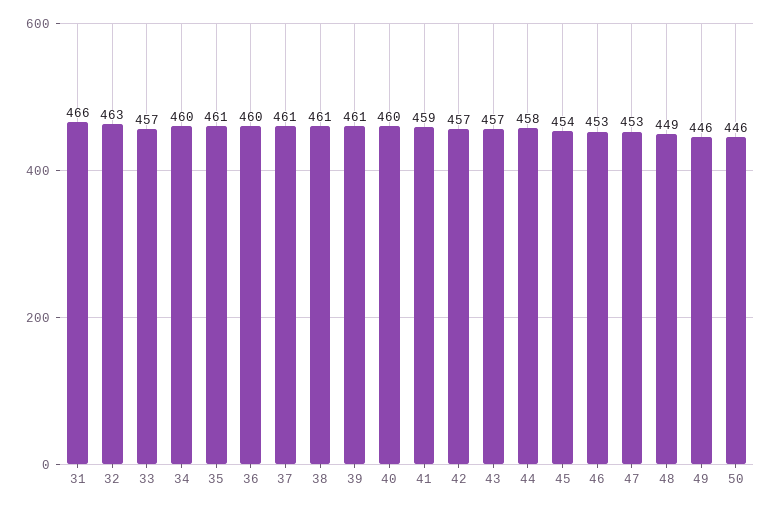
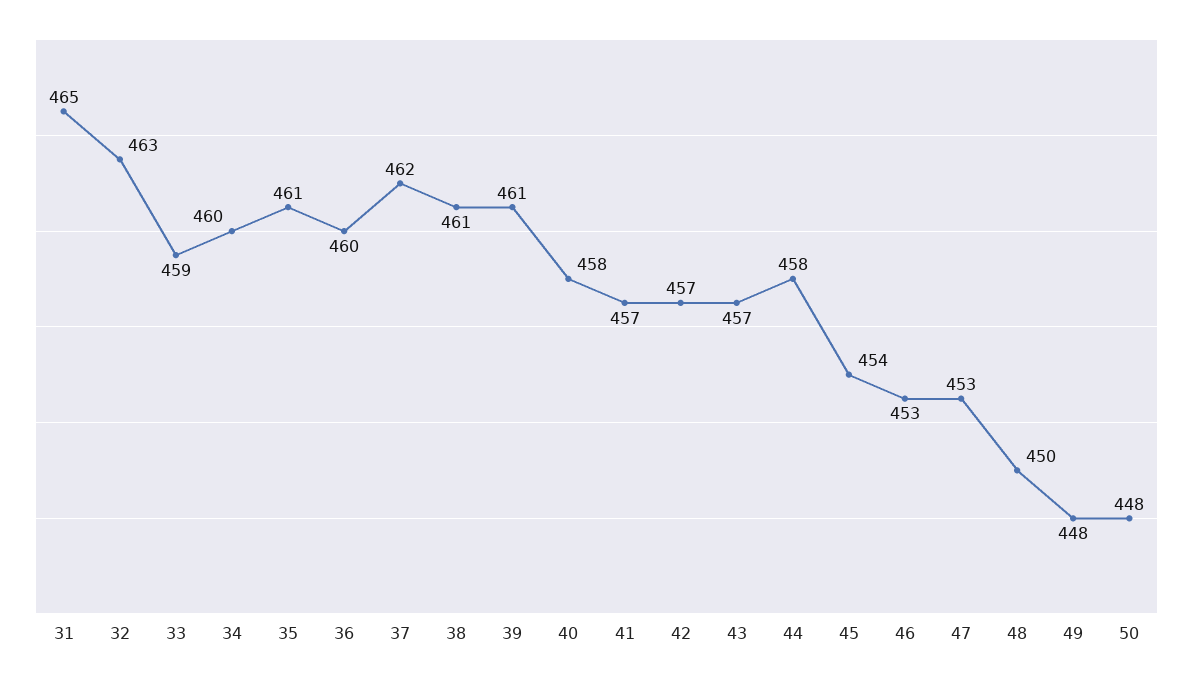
31: 466 -> 465
33: 457 -> 459
37: 461 -> 462
40: 460 -> 458
41: 459 -> 457
48: 449 -> 450
49: 446 -> 448
50: 446 -> 448

